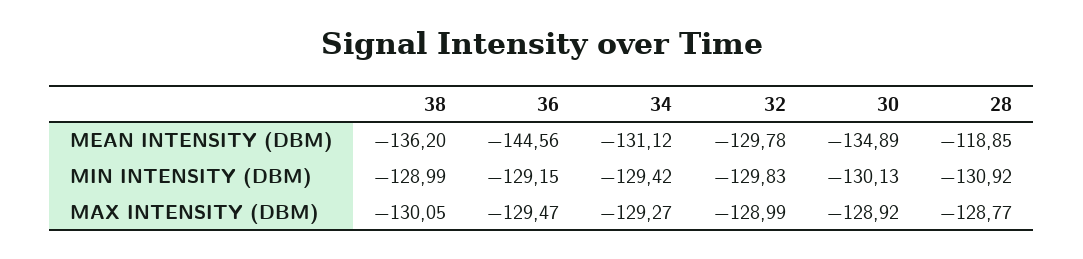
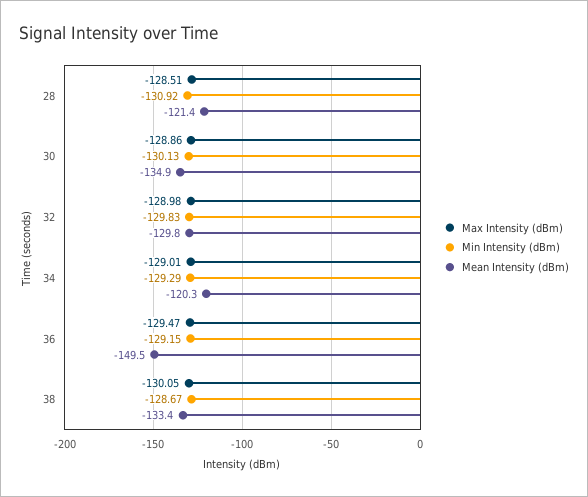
MEAN INTENSITY (DBM), 38: -136.2 -> -133.4
MEAN INTENSITY (DBM), 36: -144.56 -> -149.5
MEAN INTENSITY (DBM), 34: -131.12 -> -120.3
MEAN INTENSITY (DBM), 28: -118.85 -> -121.4
MIN INTENSITY (DBM), 38: -128.99 -> -128.67
MIN INTENSITY (DBM), 34: -129.42 -> -129.29
MAX INTENSITY (DBM), 34: -129.27 -> -129.01
MAX INTENSITY (DBM), 32: -128.99 -> -128.98
MAX INTENSITY (DBM), 30: -128.92 -> -128.86
MAX INTENSITY (DBM), 28: -128.77 -> -128.51

